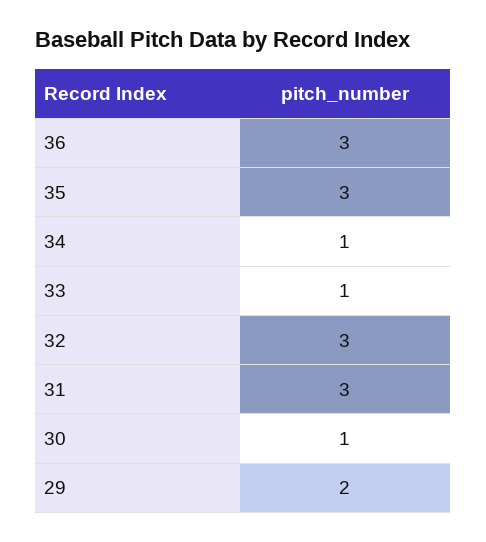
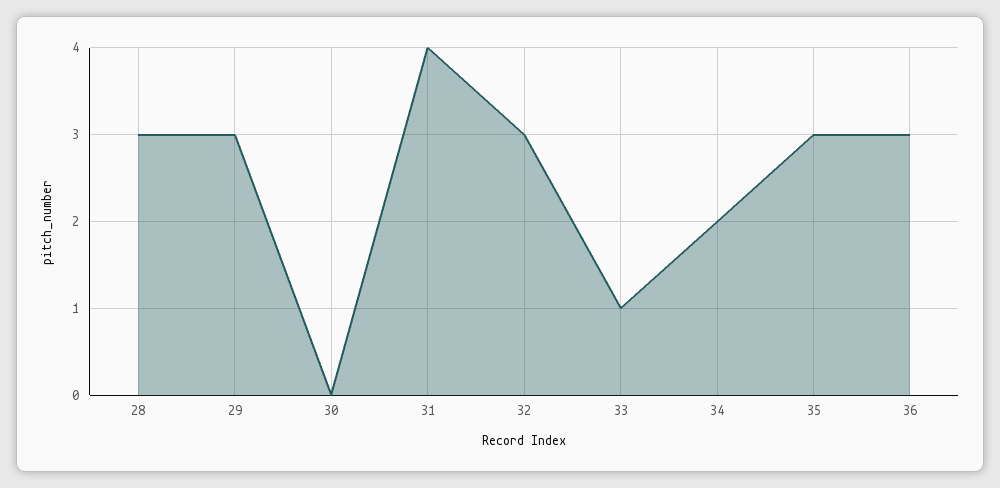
34: 1 -> 2
31: 3 -> 4
30: 1 -> 0
29: 2 -> 3
28: none -> 3

